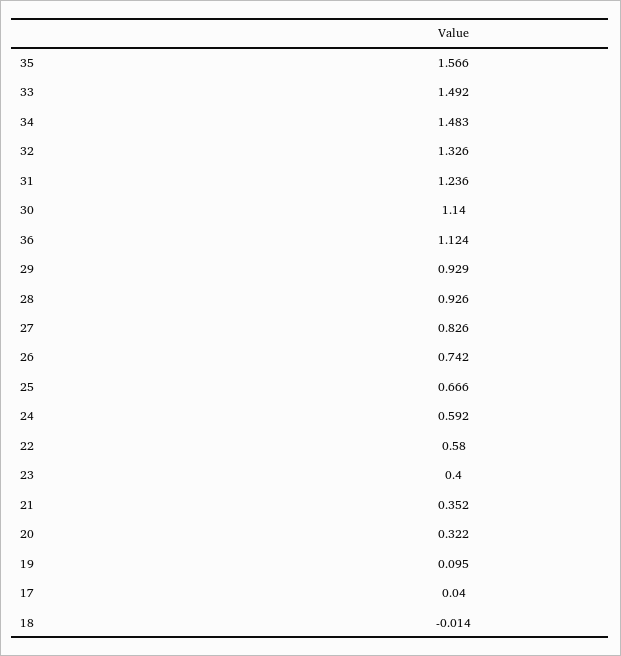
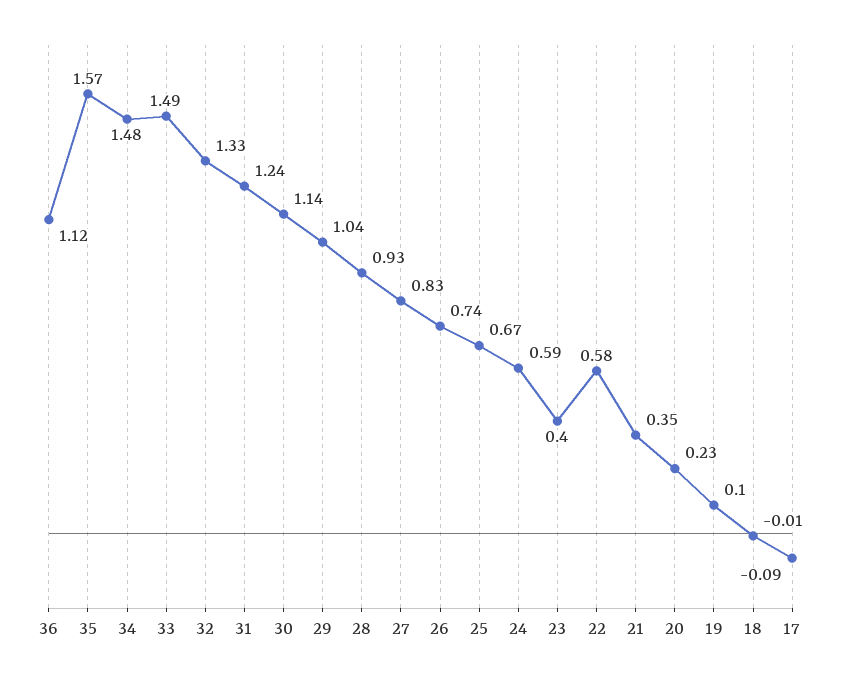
29: 0.929 -> 1.04
20: 0.322 -> 0.23
17: 0.04 -> -0.09

